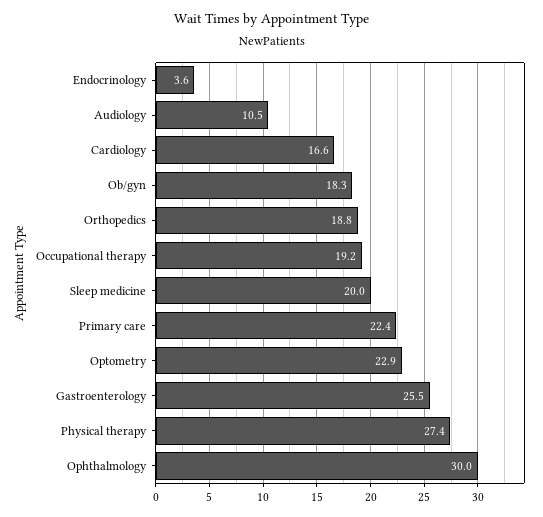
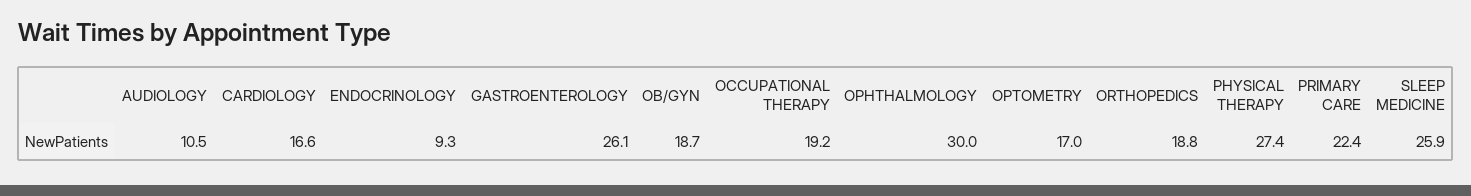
Endocrinology: 3.6 -> 9.3
Ob/gyn: 18.3 -> 18.7
Sleep medicine: 20 -> 25.9
Optometry: 22.9 -> 17
Gastroenterology: 25.5 -> 26.1

